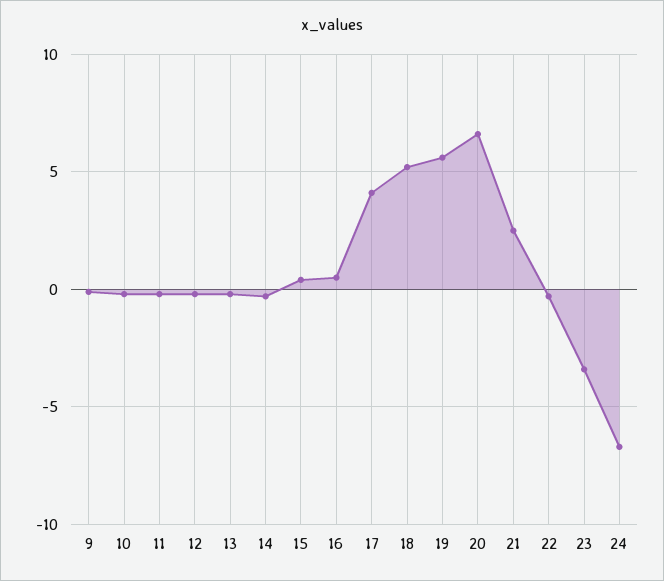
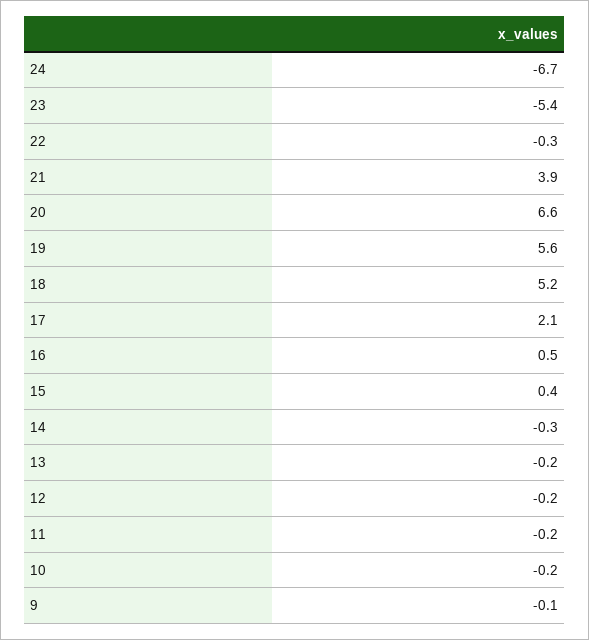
17: 4 -> 2.1
21: 2.5 -> 3.9
23: -3.5 -> -5.4

